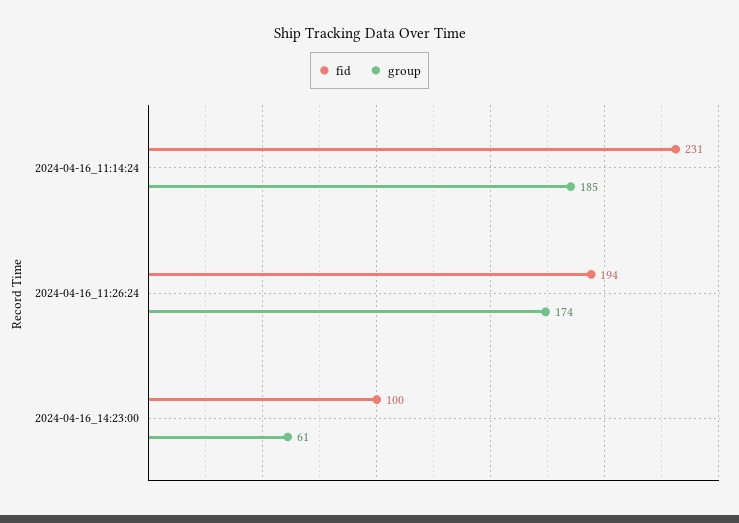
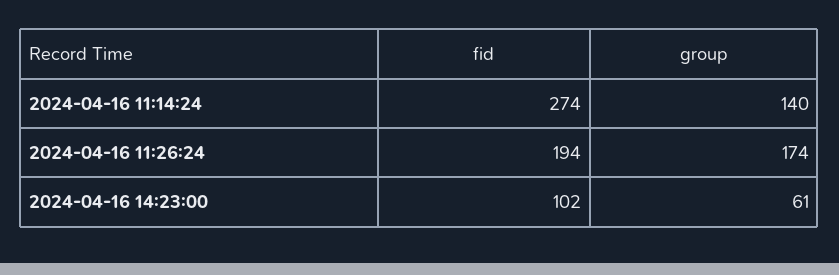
fid, 2024-04-16_11:14:24: 231 -> 274
group, 2024-04-16_11:14:24: 185 -> 140
fid, 2024-04-16_14:23:00: 100 -> 102

